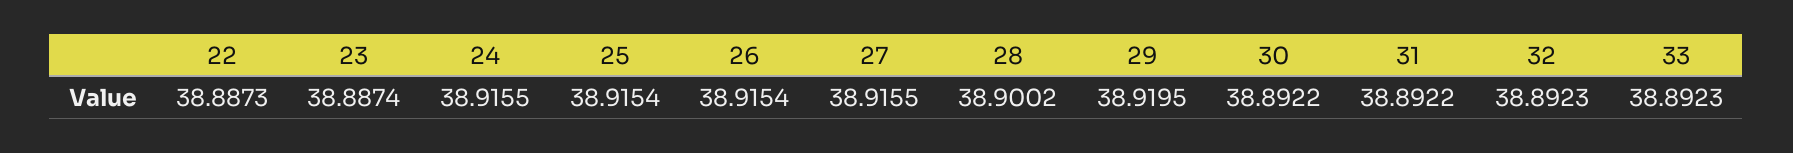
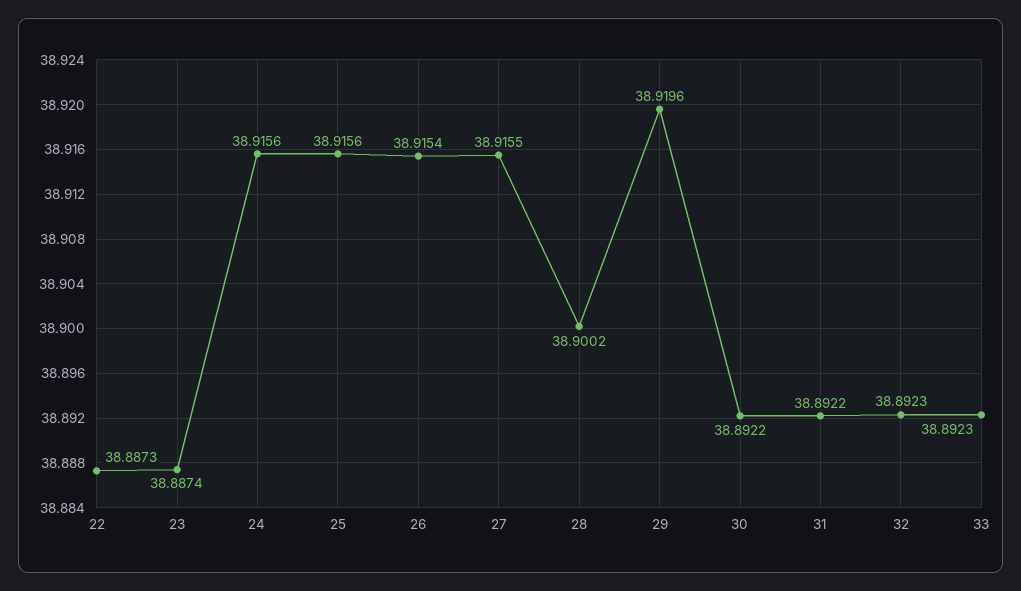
24: 38.9155 -> 38.9156
25: 38.9154 -> 38.9156
29: 38.9195 -> 38.9196

